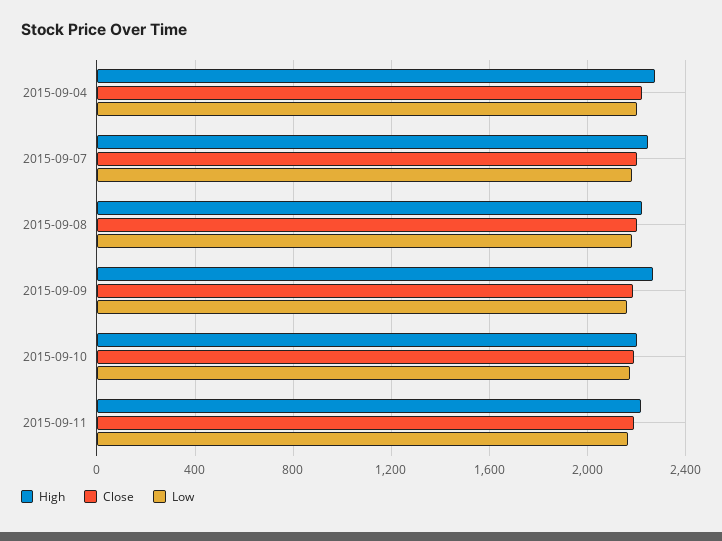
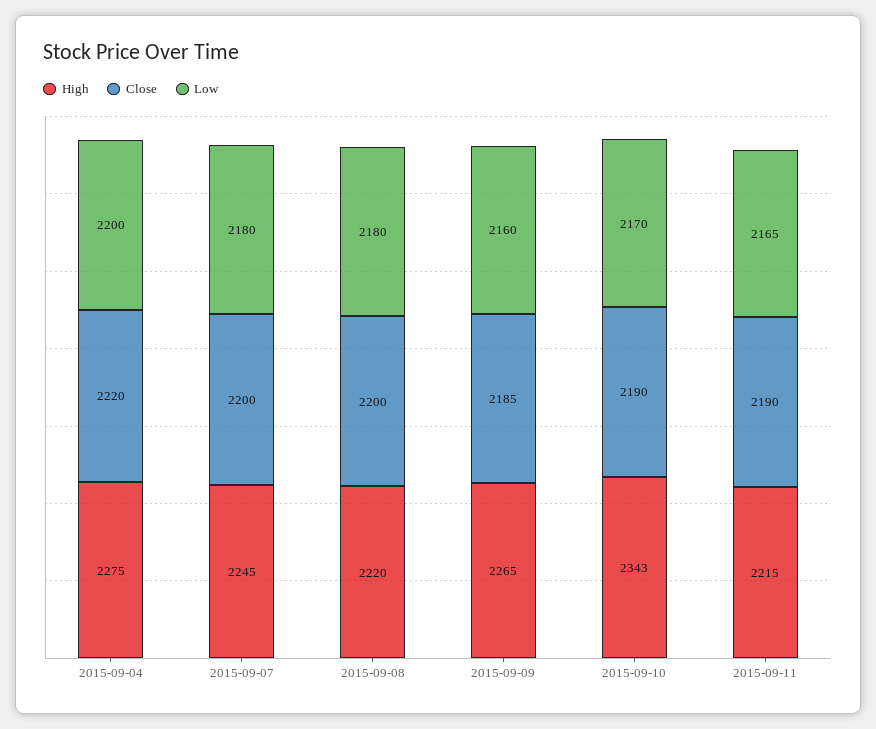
High, 2015-09-10: 2200 -> 2343

